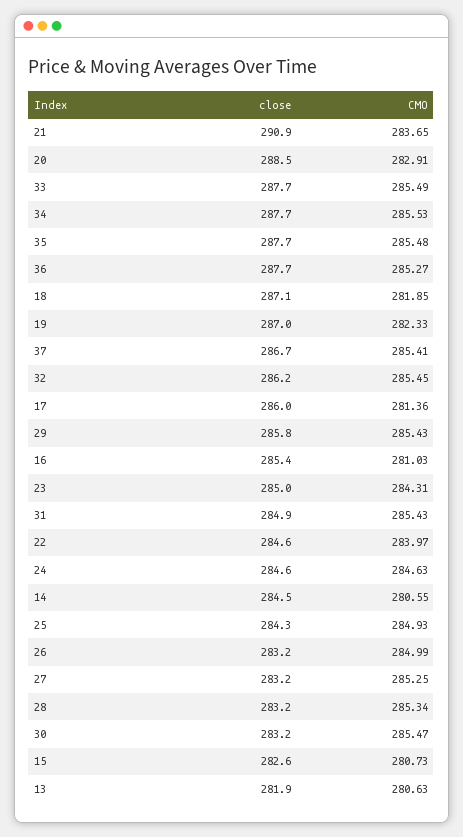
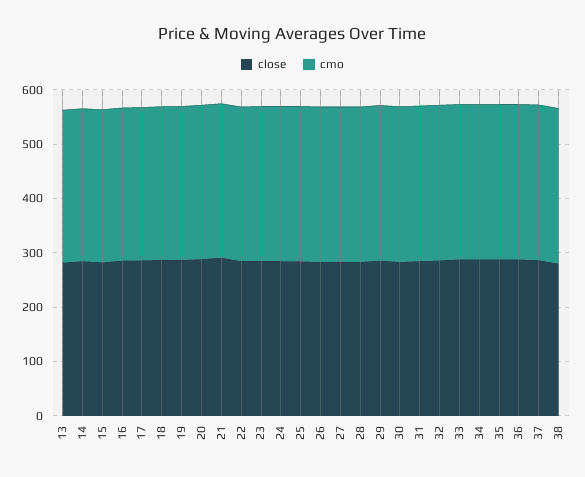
close, 38: none -> 280
CMO, 38: none -> 280

